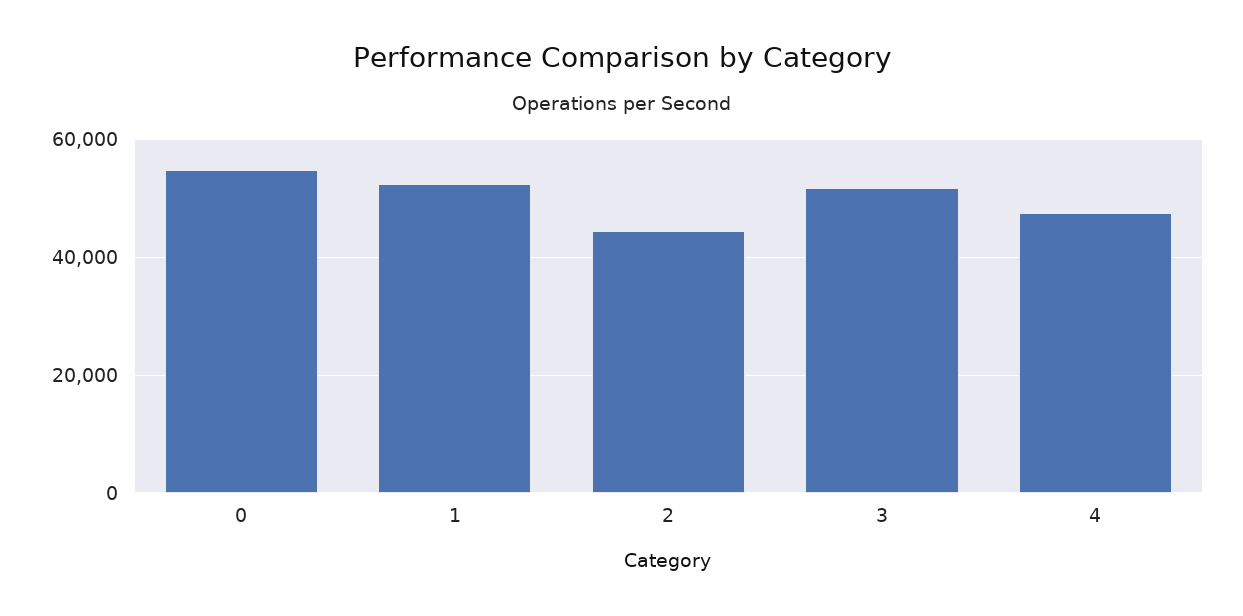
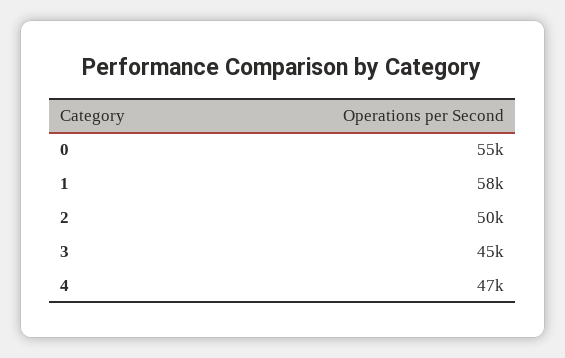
1: 52000 -> 58000
2: 44000 -> 50000
3: 52000 -> 45000

